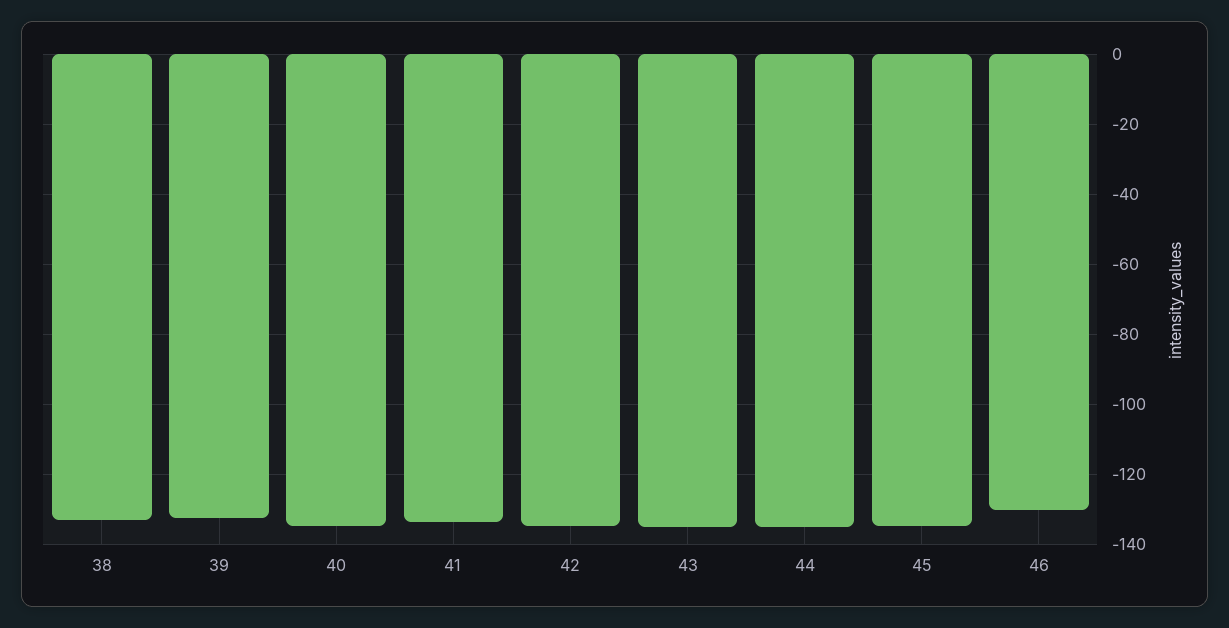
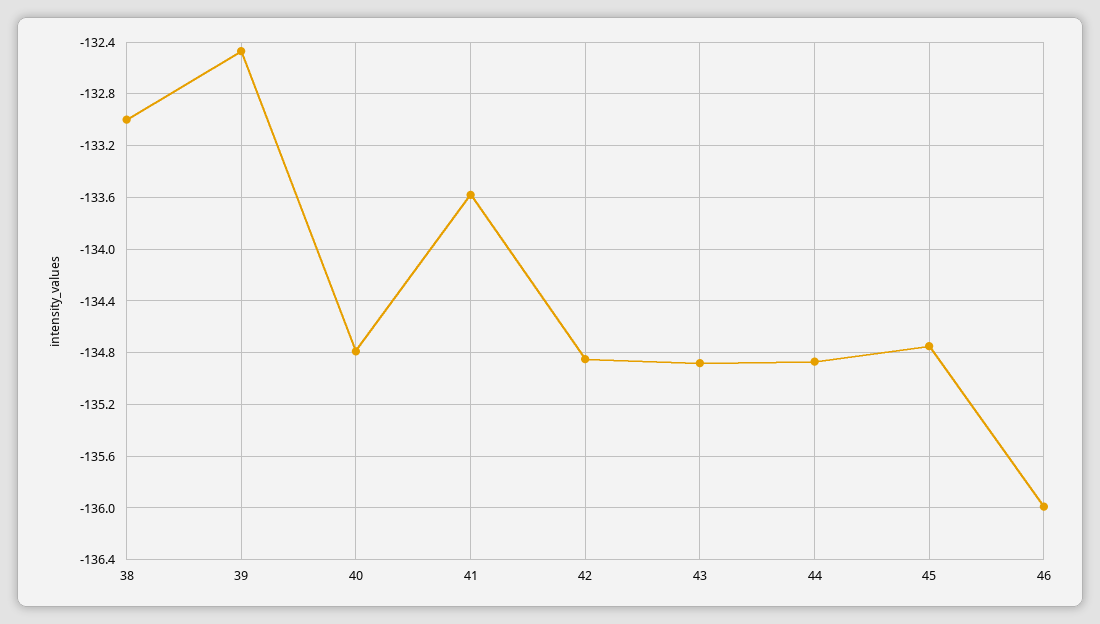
46: -130 -> -136

